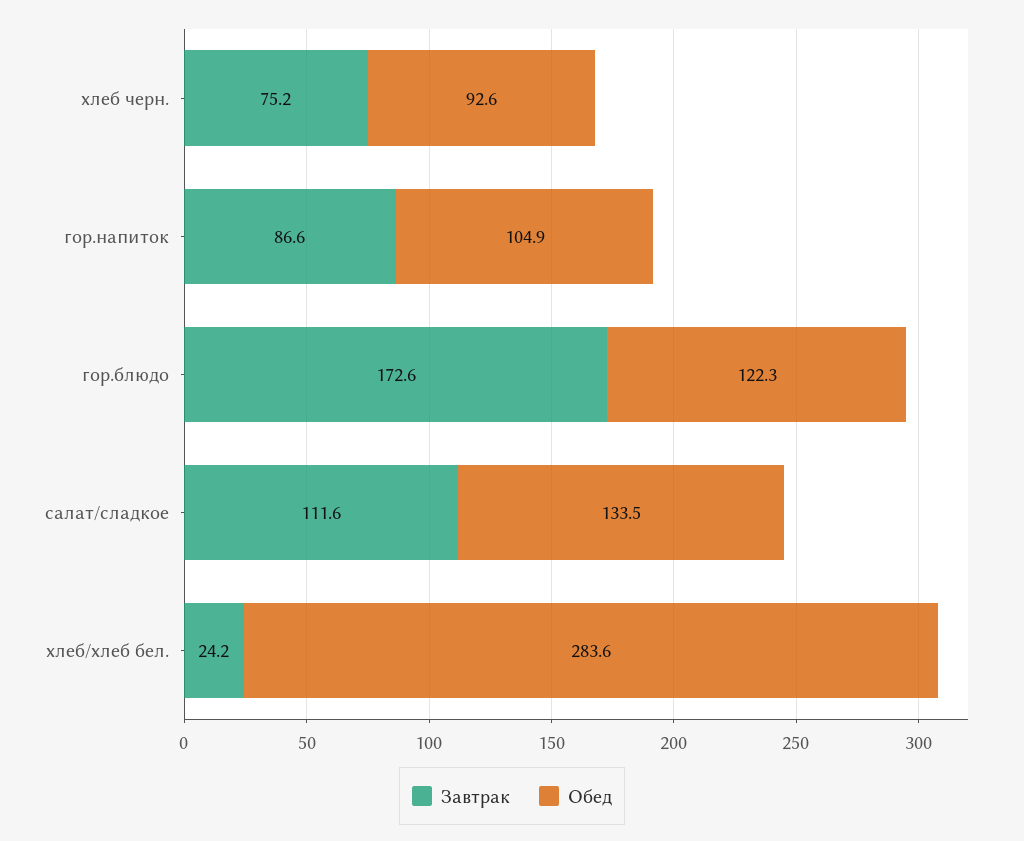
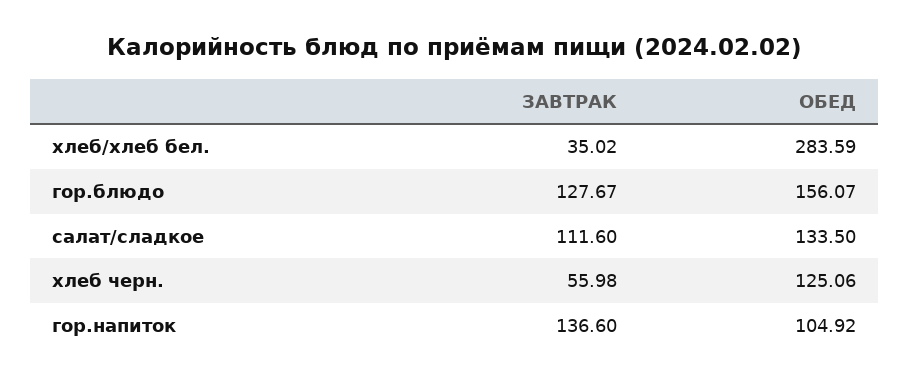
Завтрак, хлеб черн.: 75.2 -> 55.98
Обед, хлеб черн.: 92.6 -> 125.06
Завтрак, гор.напиток: 86.6 -> 136.6
Завтрак, гор.блюдо: 172.6 -> 127.67
Обед, гор.блюдо: 122.3 -> 156.07
Завтрак, хлеб/хлеб бел.: 24.2 -> 35.02

